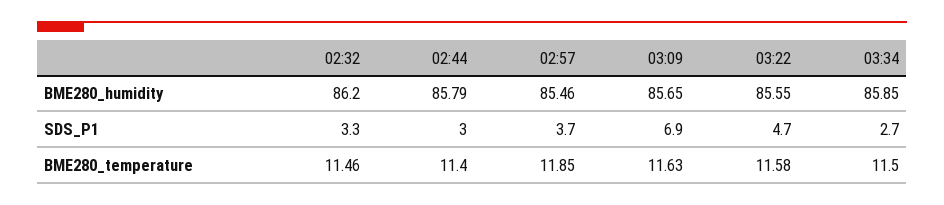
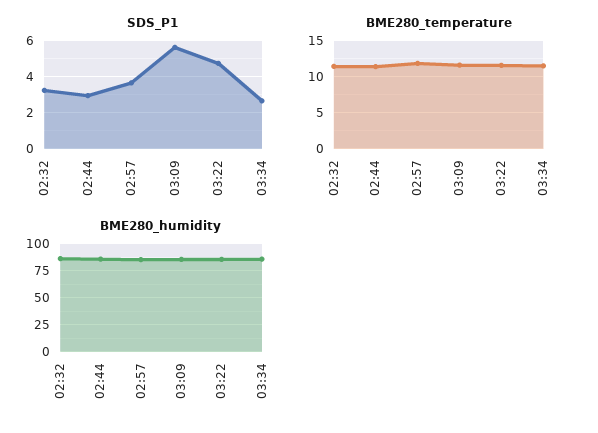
SDS_P1, 03:09: 6.9 -> 5.5

